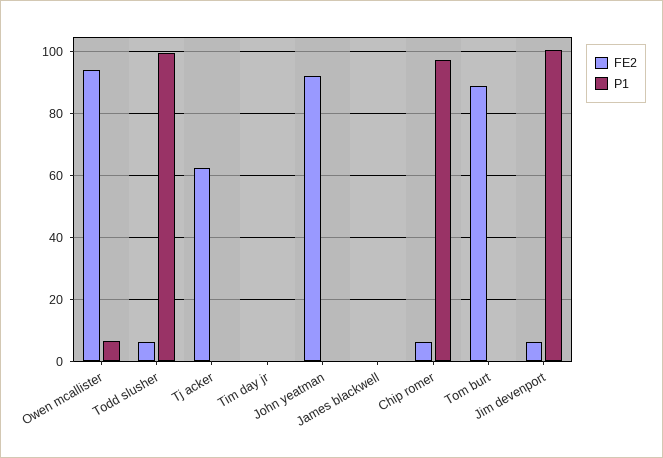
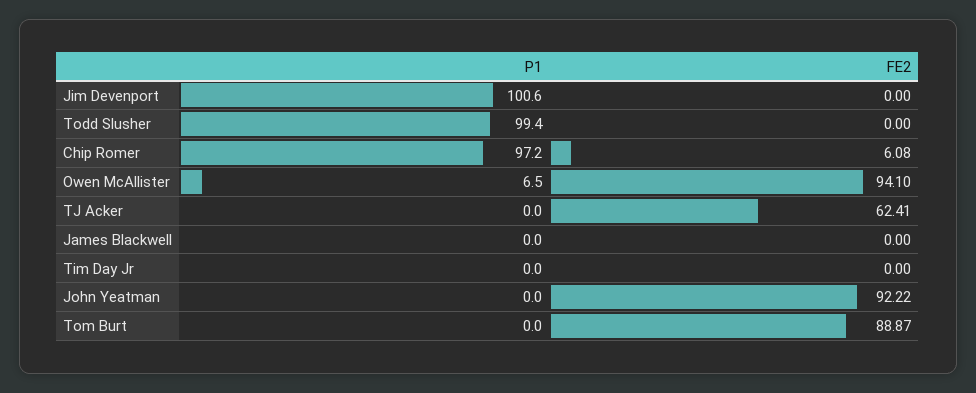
FE2, Todd slusher: 6 -> 0
FE2, Jim devenport: 6 -> 0

